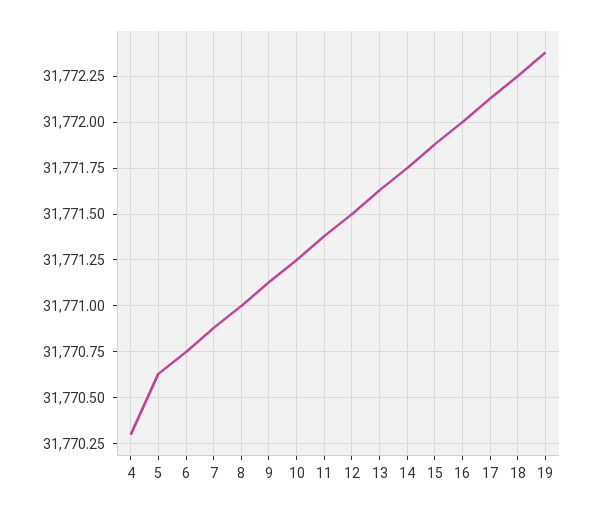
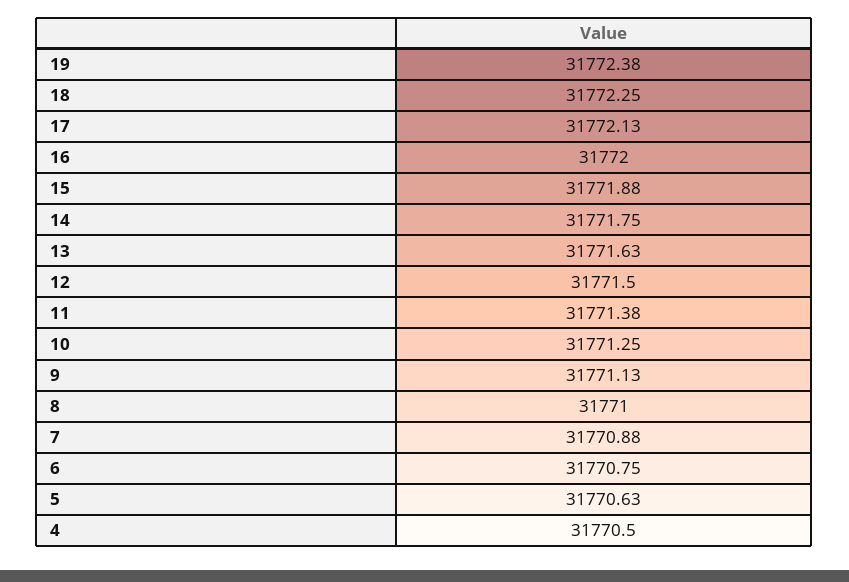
4: 31770.3 -> 31770.5

